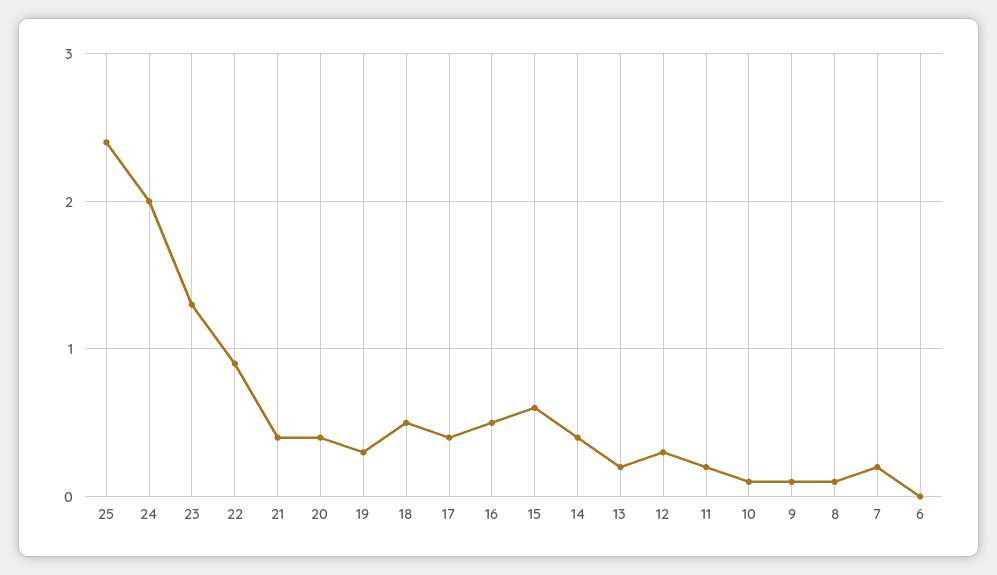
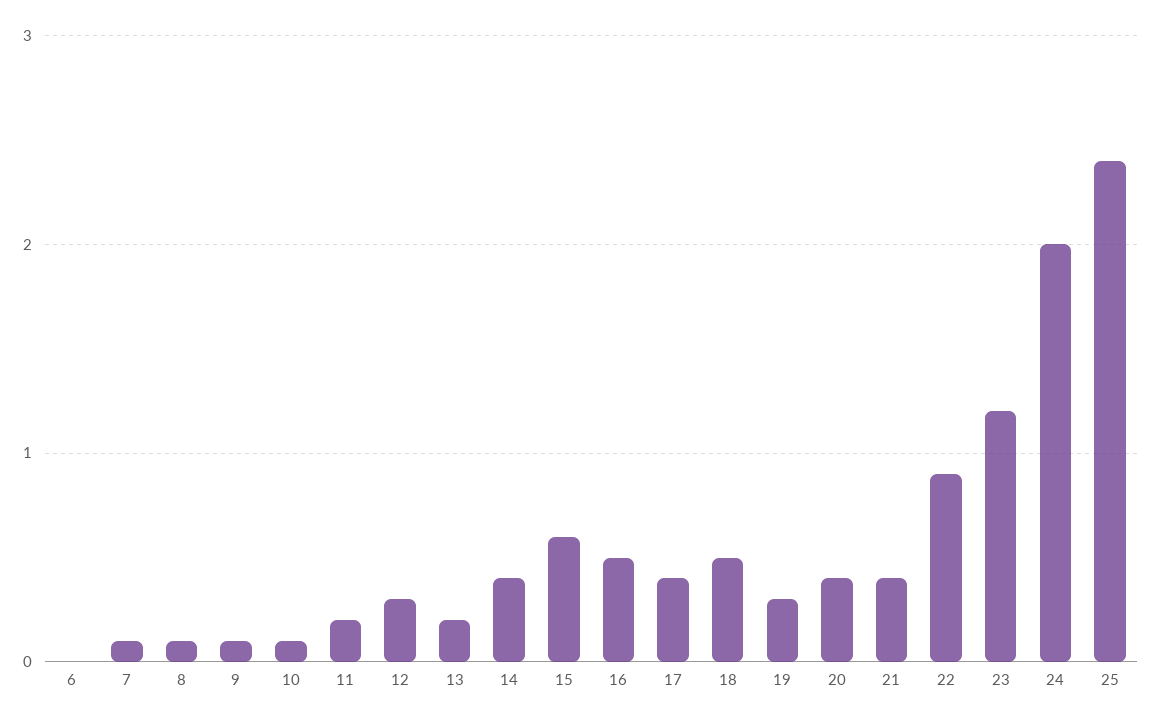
23: 1.3 -> 1.2
7: 0.2 -> 0.1

